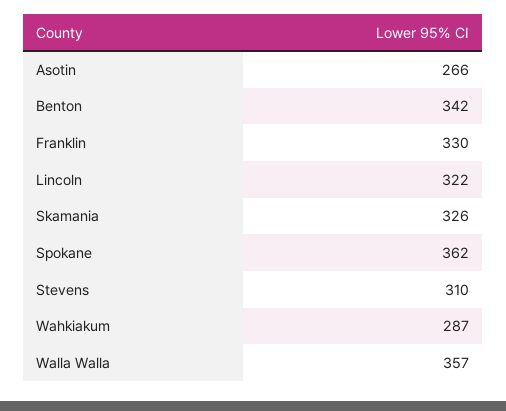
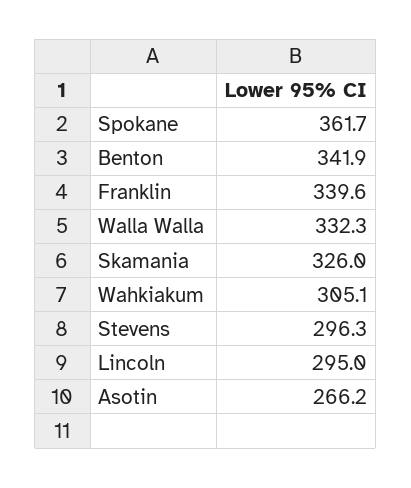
Franklin: 330 -> 339.6
Lincoln: 322 -> 295
Stevens: 310 -> 296.3
Wahkiakum: 287 -> 305.1
Walla Walla: 357 -> 332.3

